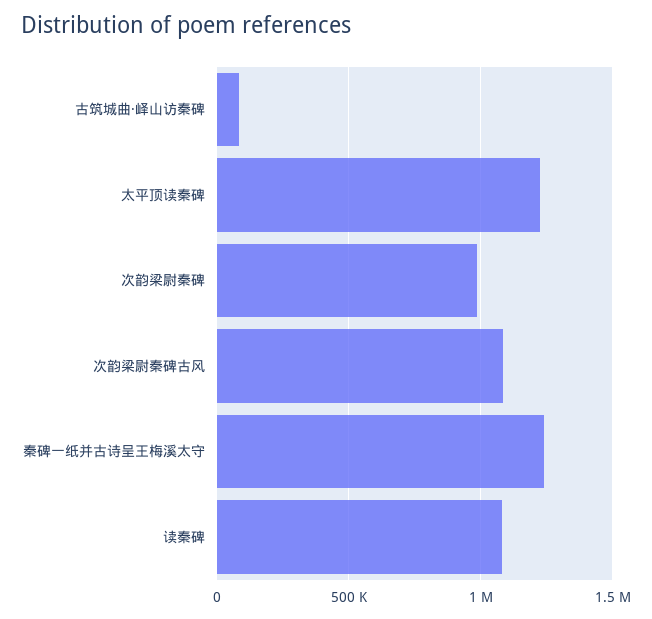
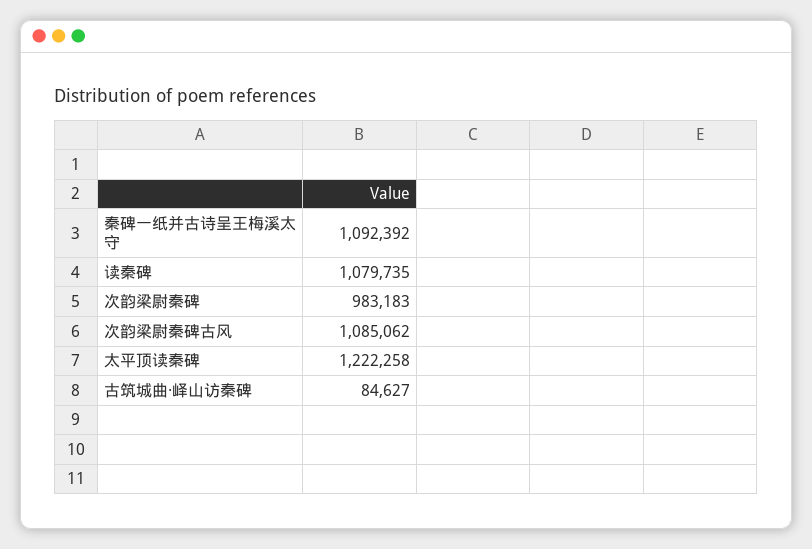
秦碑一纸并古诗呈王梅溪太守: 1250000 -> 1092392

